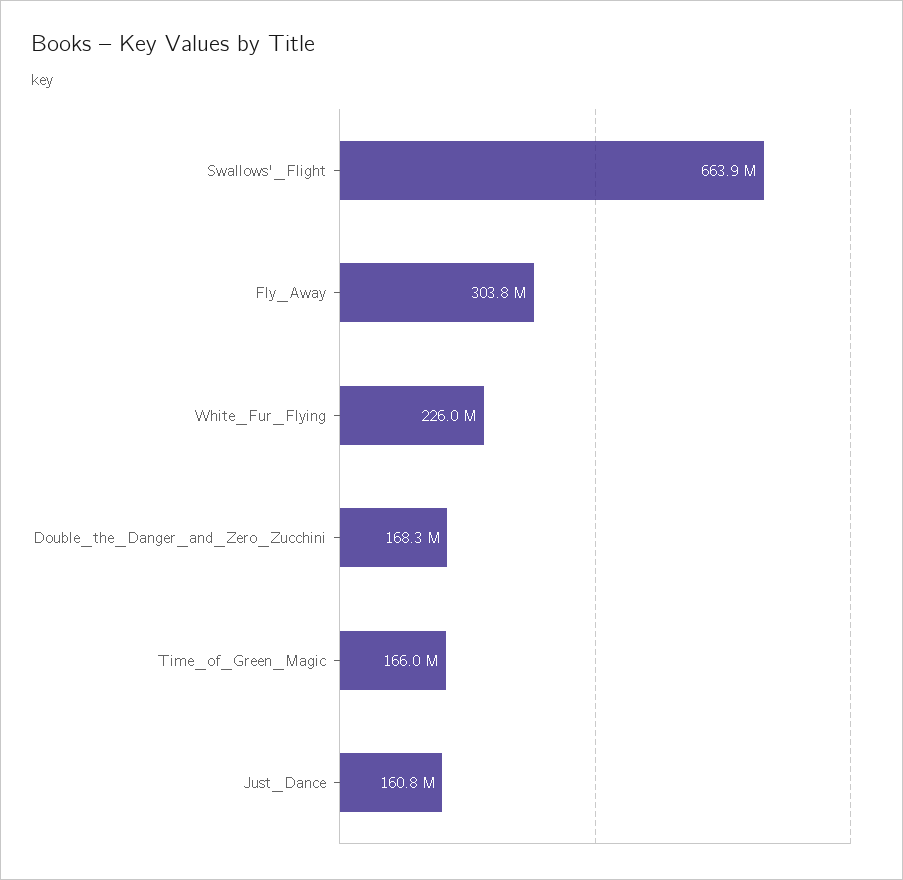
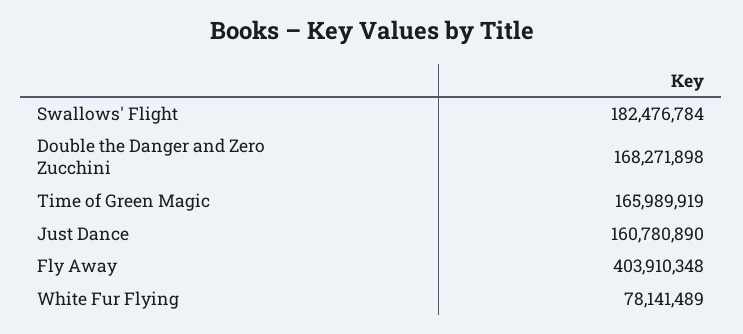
Swallows'_Flight: 663900000 -> 182476784
Fly_Away: 303800000 -> 403910348
White_Fur_Flying: 226000000 -> 78141489

